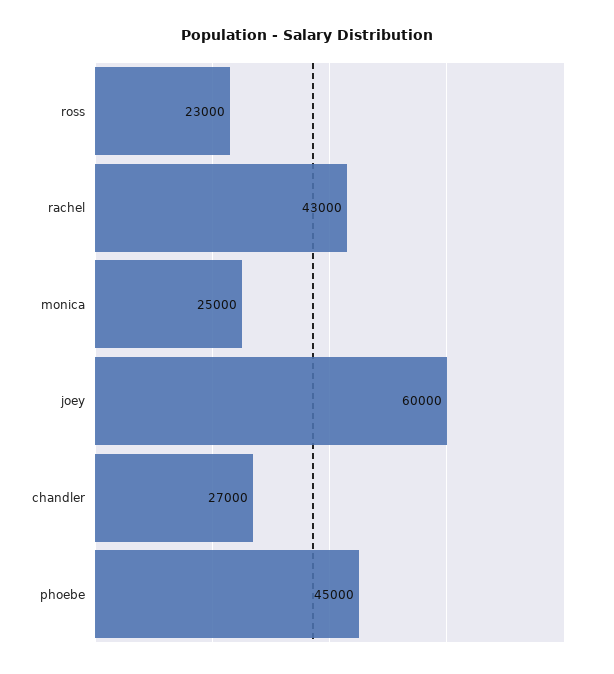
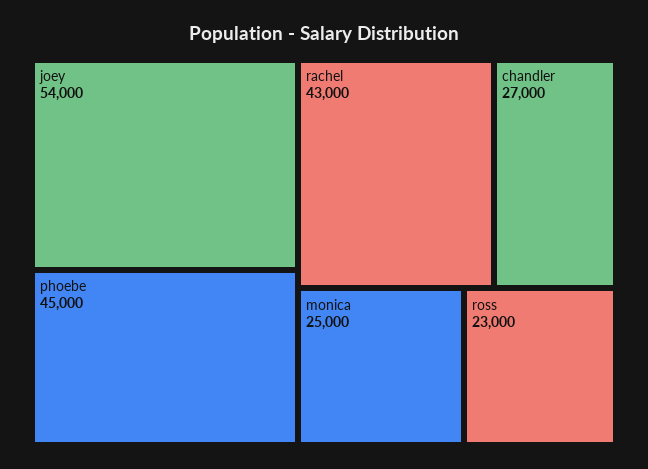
joey: 60000 -> 54000

